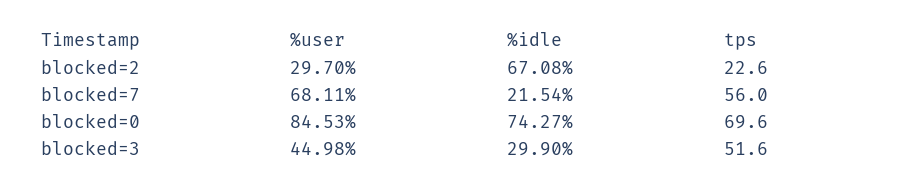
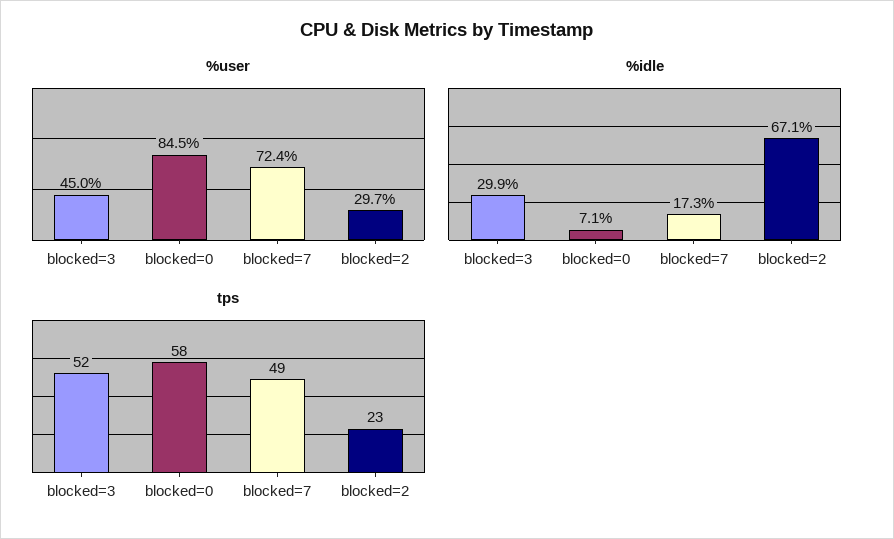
%user, blocked=7: 68.11 -> 72.4
%idle, blocked=7: 21.54 -> 17.3
tps, blocked=7: 56 -> 49
%idle, blocked=0: 74.27 -> 7.1
tps, blocked=0: 69.6 -> 58

